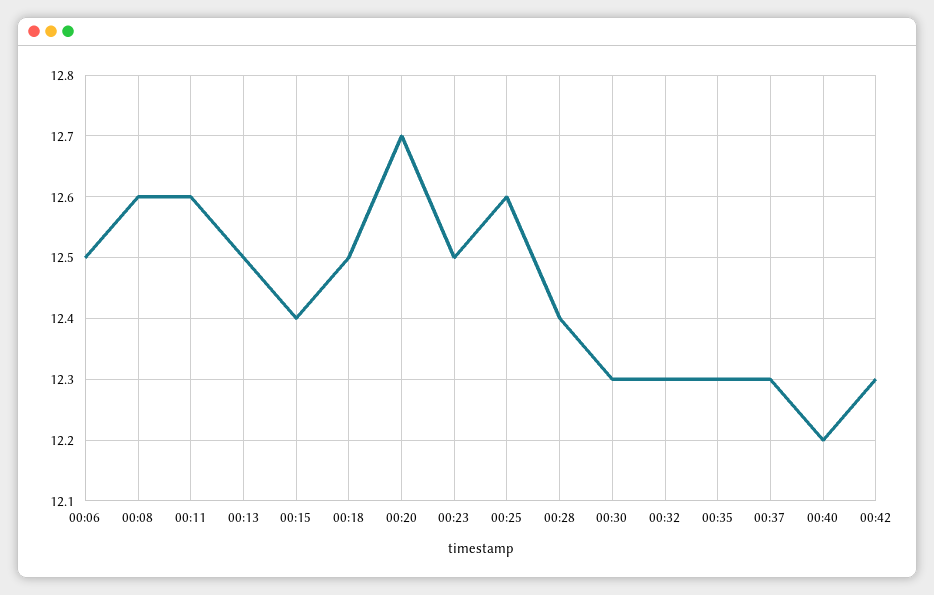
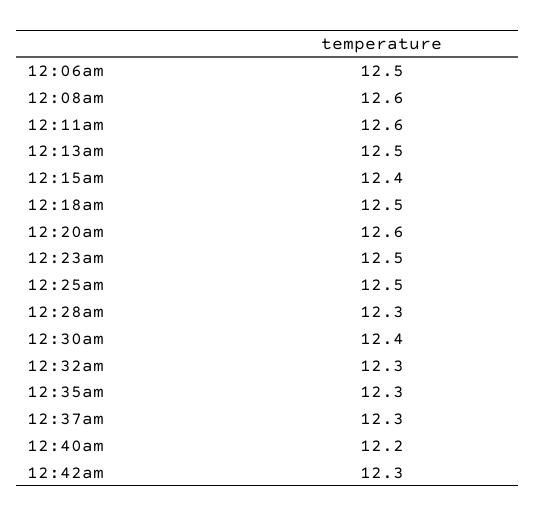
00:20: 12.7 -> 12.6
00:25: 12.6 -> 12.5
00:28: 12.4 -> 12.3
00:30: 12.3 -> 12.4

